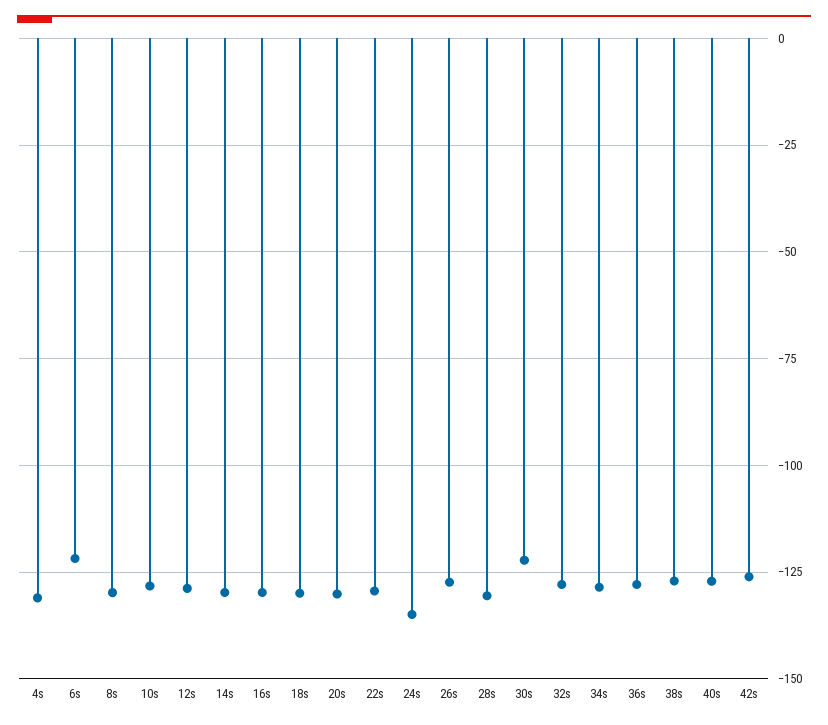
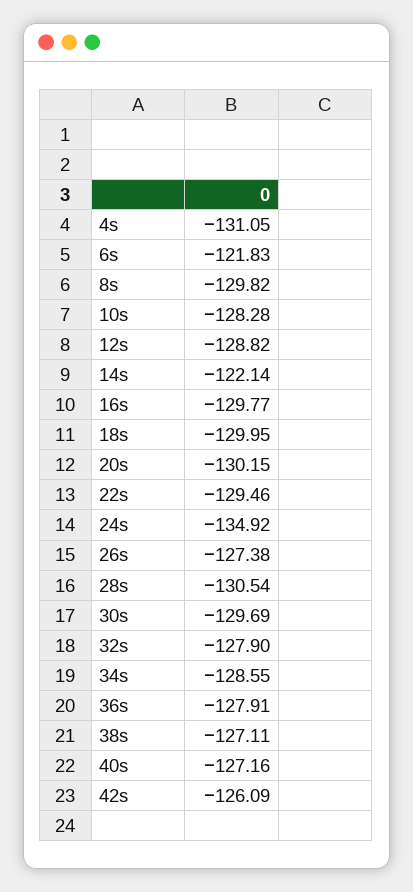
14s: -130 -> -122.14
30s: -122.5 -> -129.69

